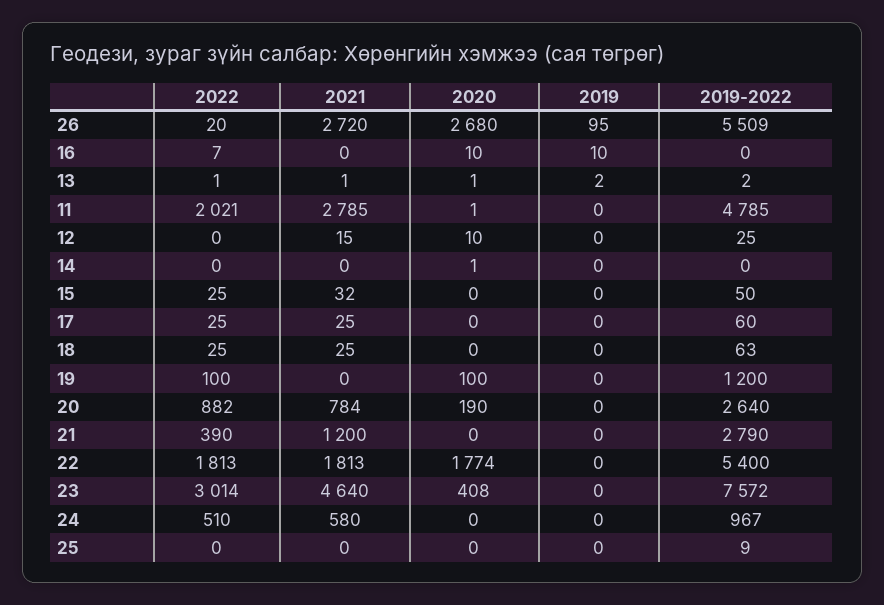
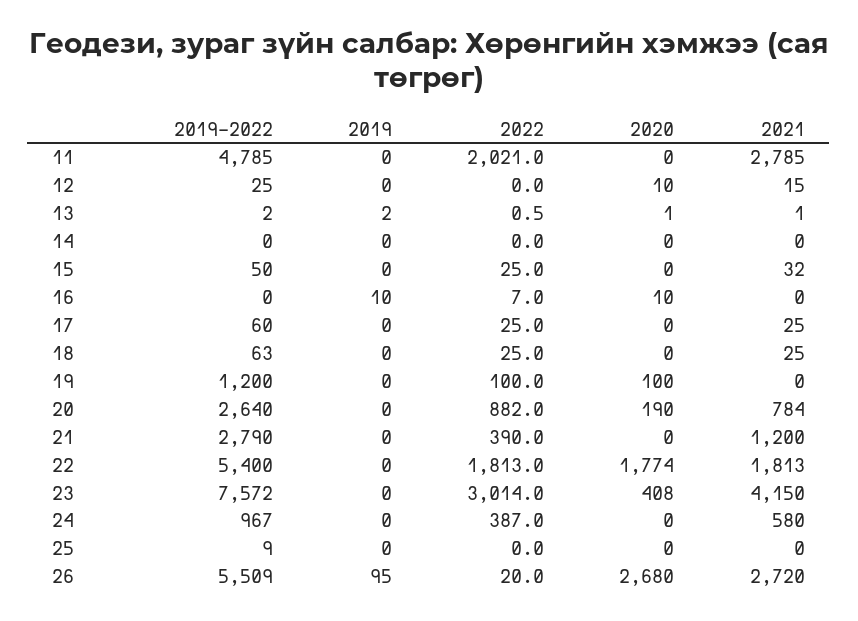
2020, 11: 1 -> 0
2020, 14: 1 -> 0
2021, 23: 4640 -> 4150
2022, 24: 510 -> 387

